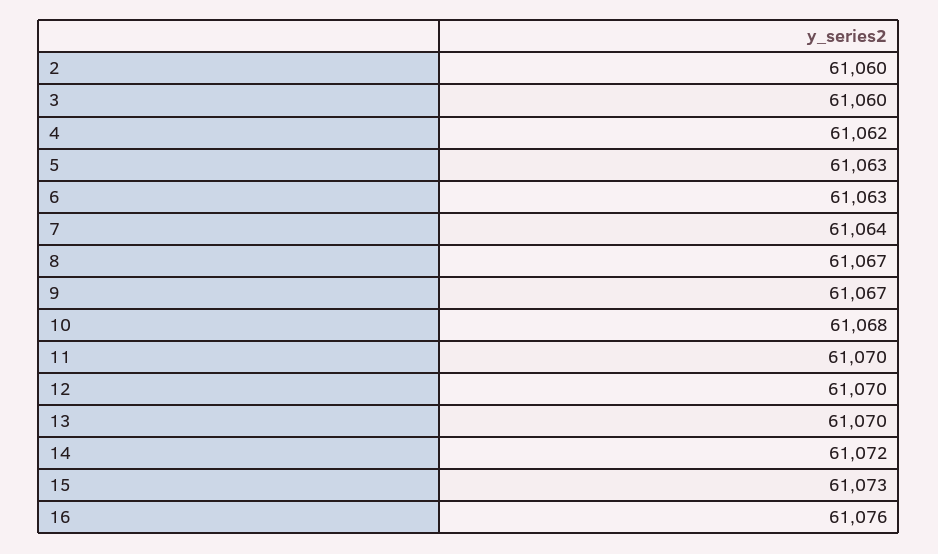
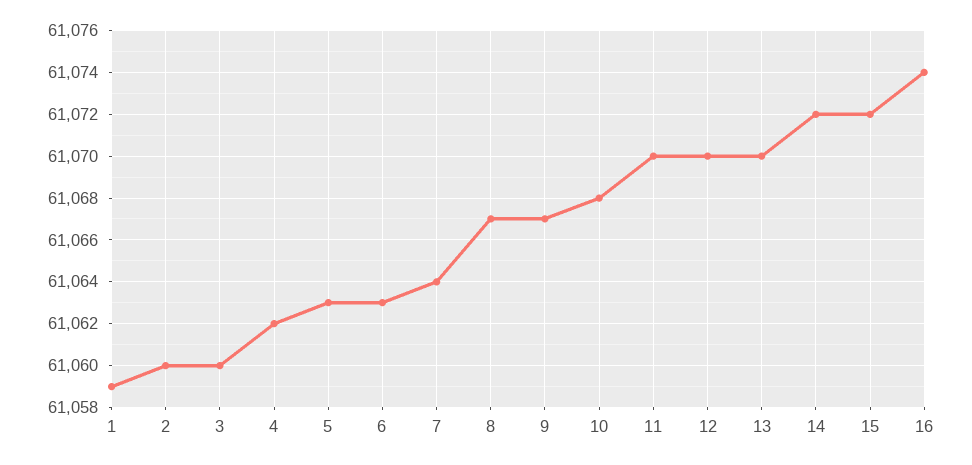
15: 61073 -> 61072
16: 61076 -> 61074
1: none -> 61059

